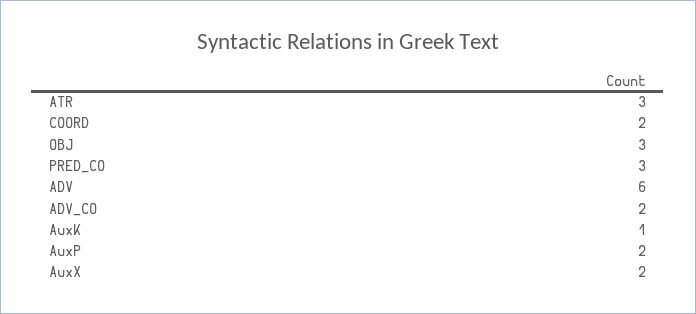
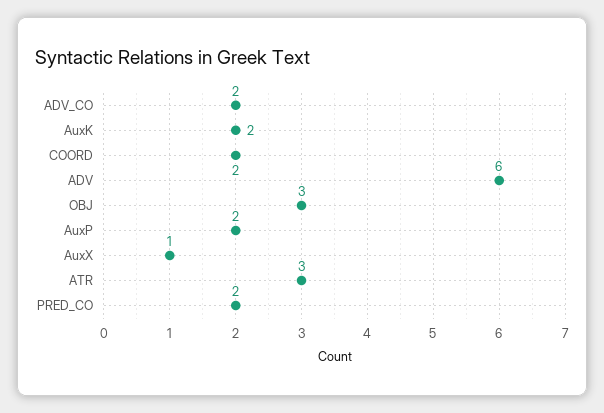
PRED_CO: 3 -> 2
AuxK: 1 -> 2
AuxX: 2 -> 1

